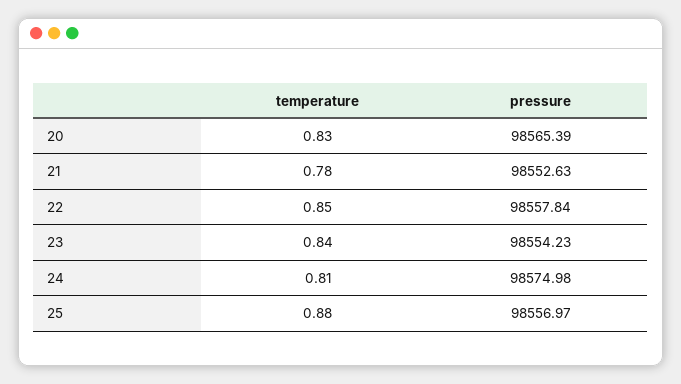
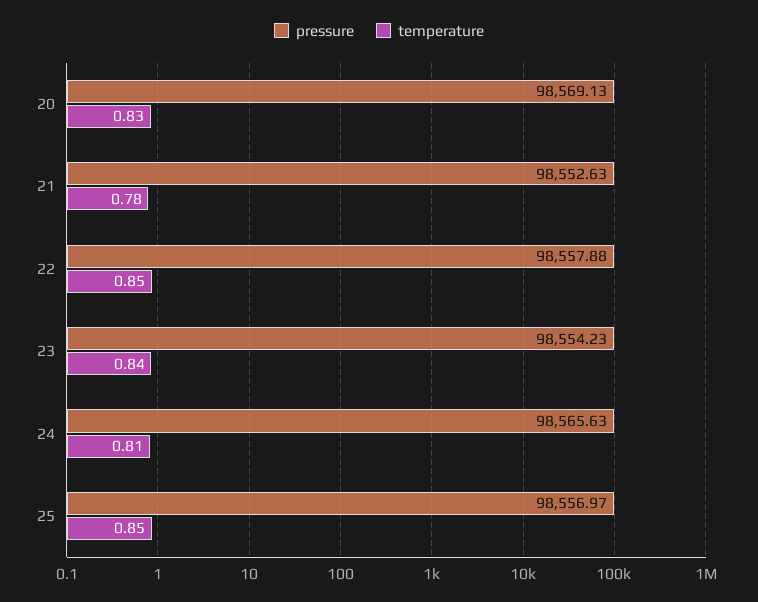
pressure, 20: 98565.39 -> 98569.13
pressure, 22: 98557.84 -> 98557.88
pressure, 24: 98574.98 -> 98565.63
temperature, 25: 0.88 -> 0.85

